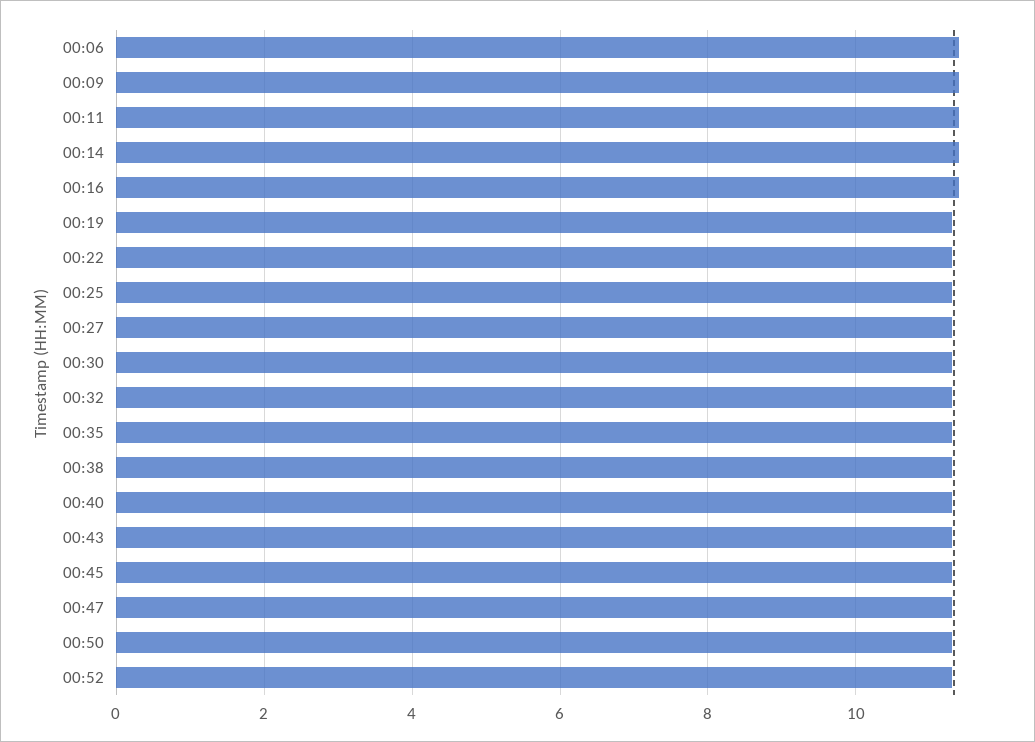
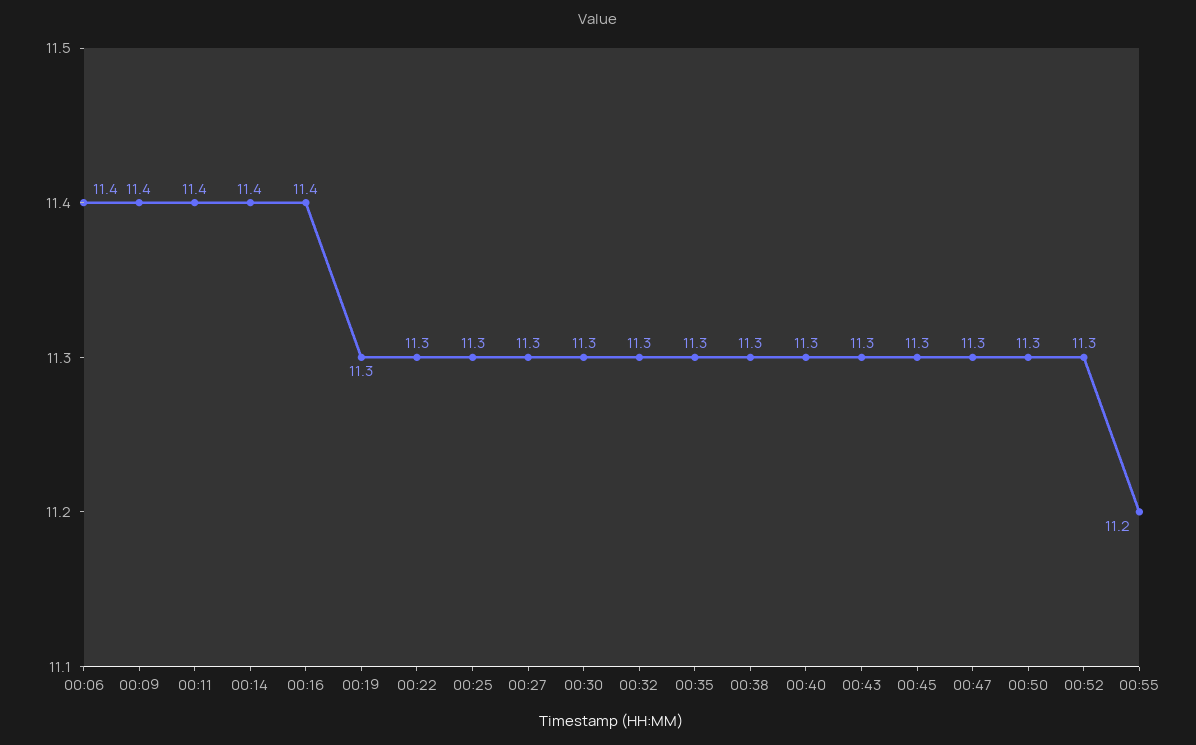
00:55: none -> 11.2

